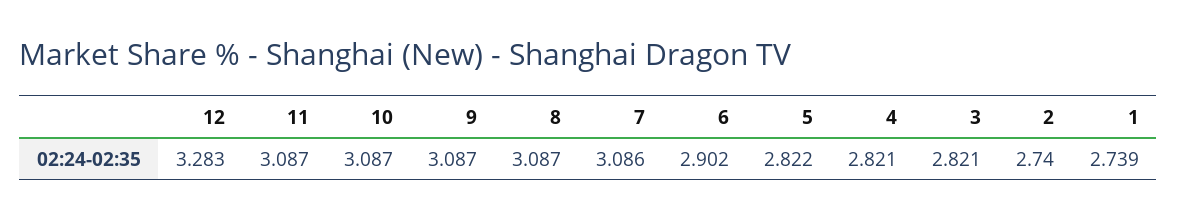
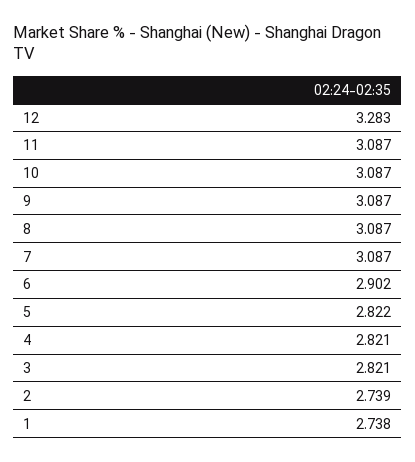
7: 3.086 -> 3.087
2: 2.74 -> 2.739
1: 2.739 -> 2.738

